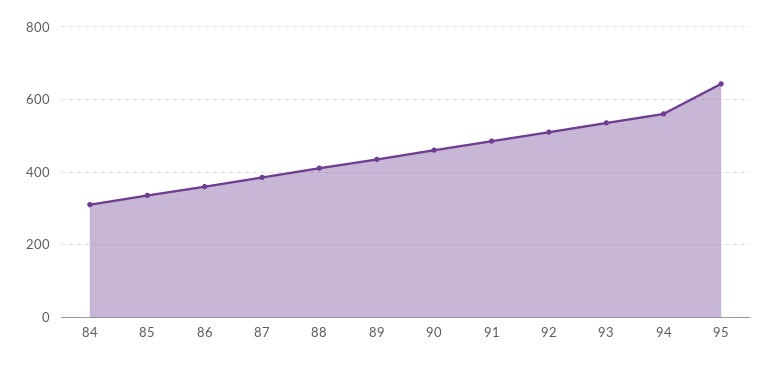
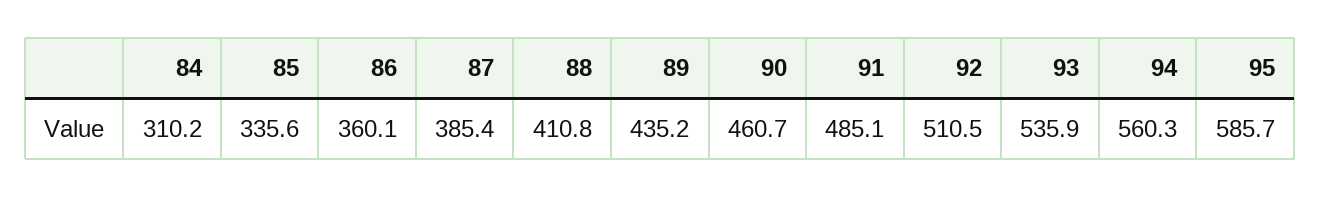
95: 640 -> 585.7

